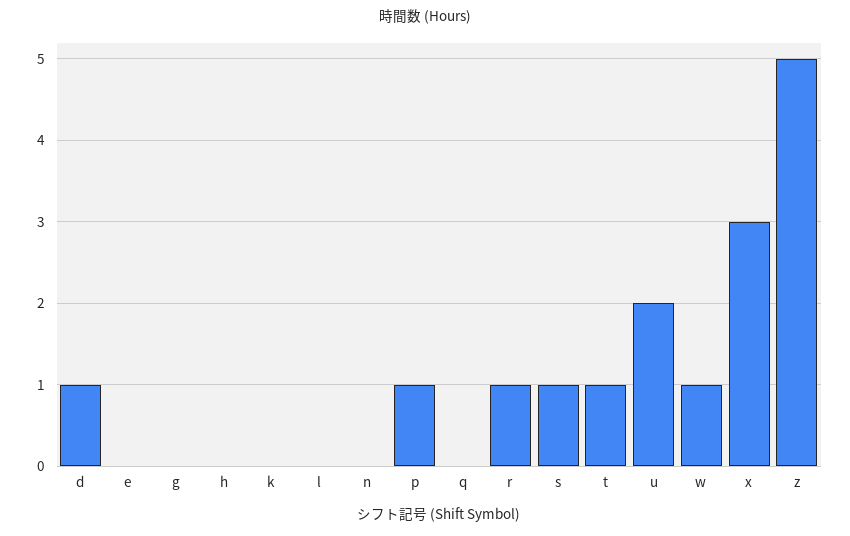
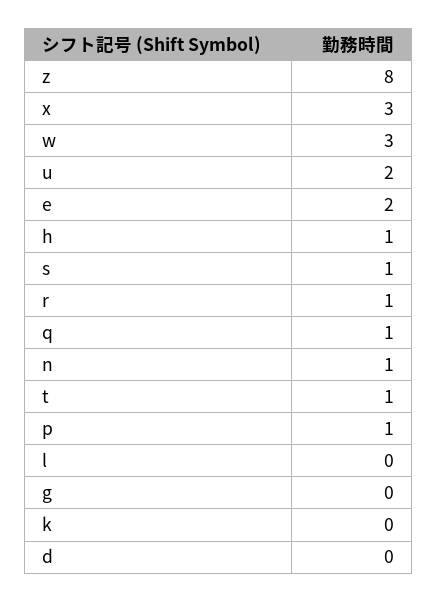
d: 1 -> 0
e: 0 -> 2
h: 0 -> 1
n: 0 -> 1
q: 0 -> 1
w: 1 -> 3
z: 5 -> 8

